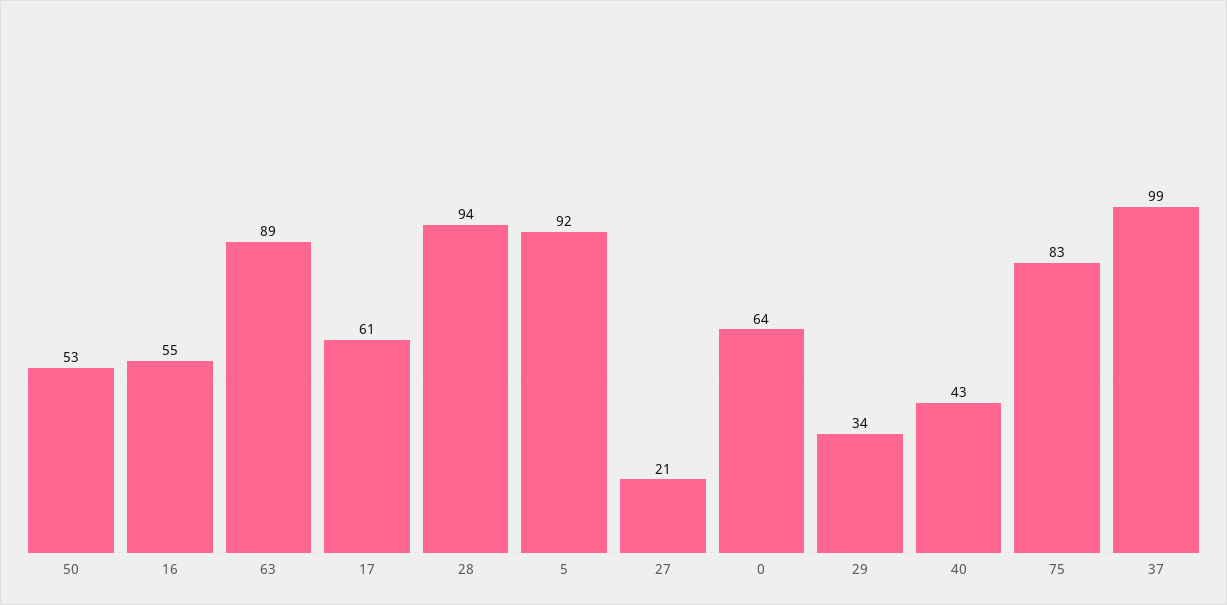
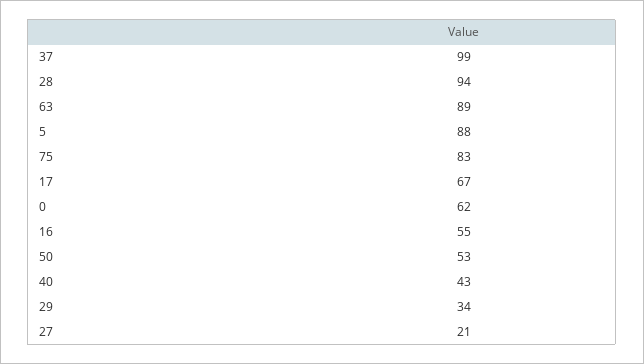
17: 61 -> 67
5: 92 -> 88
0: 64 -> 62

